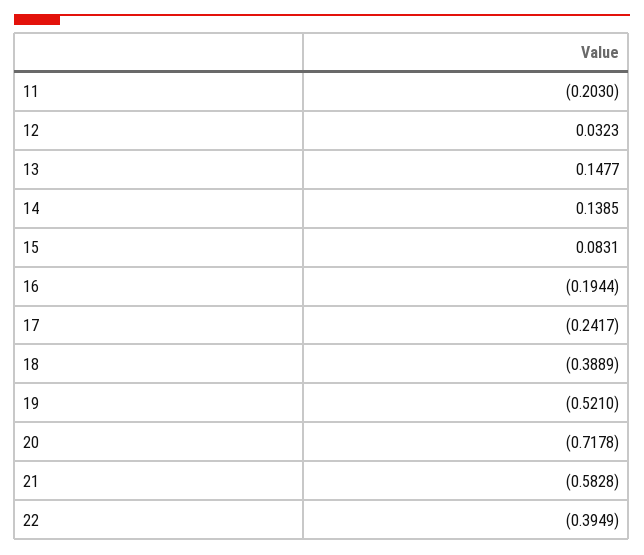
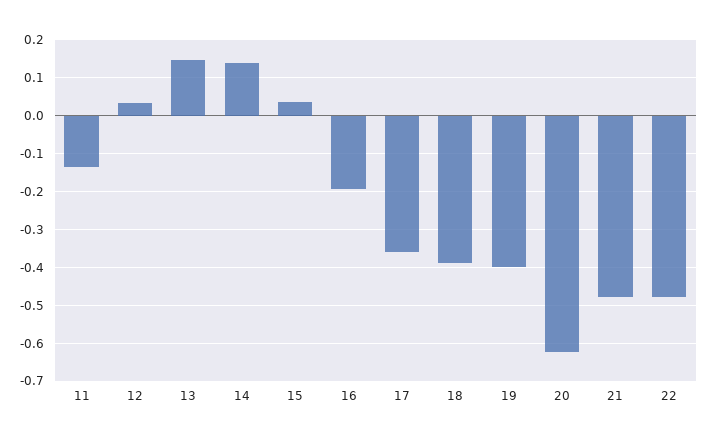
11: -0.203 -> -0.14
15: 0.0831 -> 0.04
17: -0.2417 -> -0.36
19: -0.521 -> -0.4
20: -0.7178 -> -0.62
21: -0.5828 -> -0.48
22: -0.3949 -> -0.48

